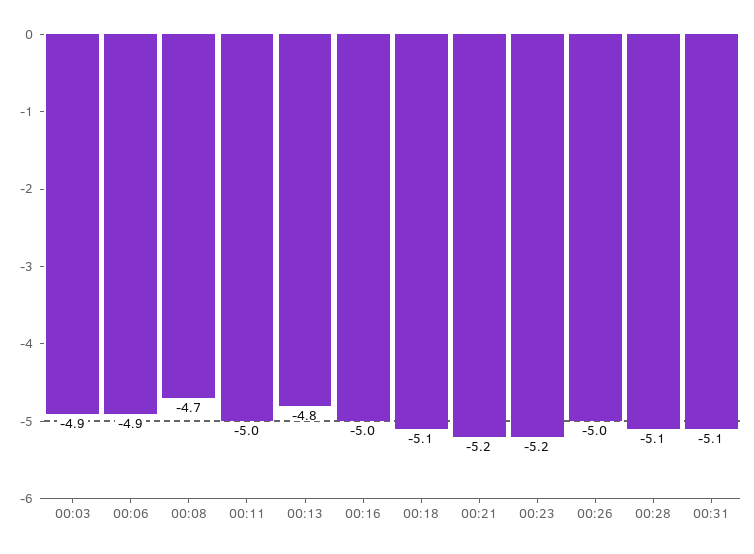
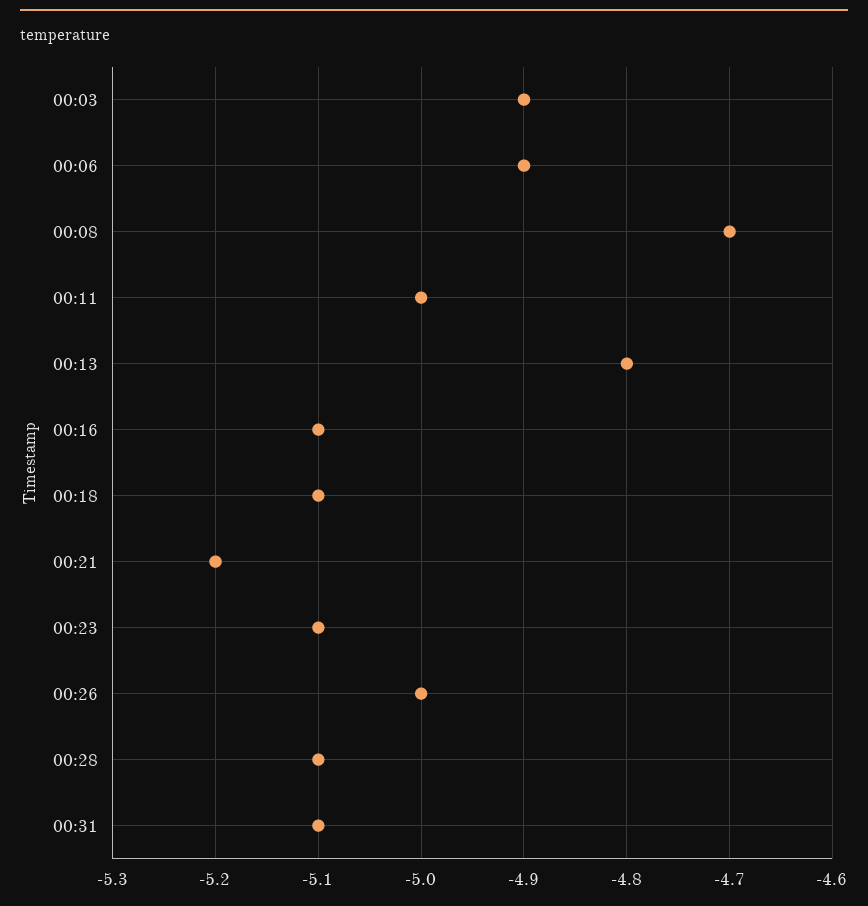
00:16: -5 -> -5.1
00:23: -5.2 -> -5.1

